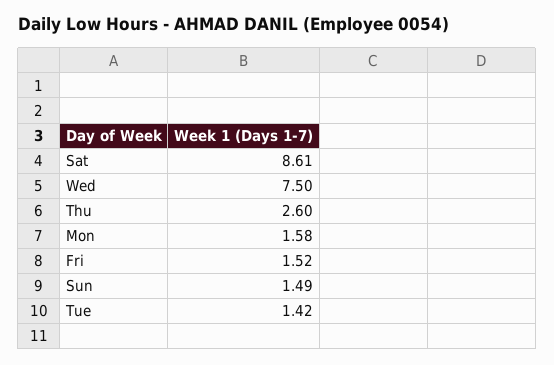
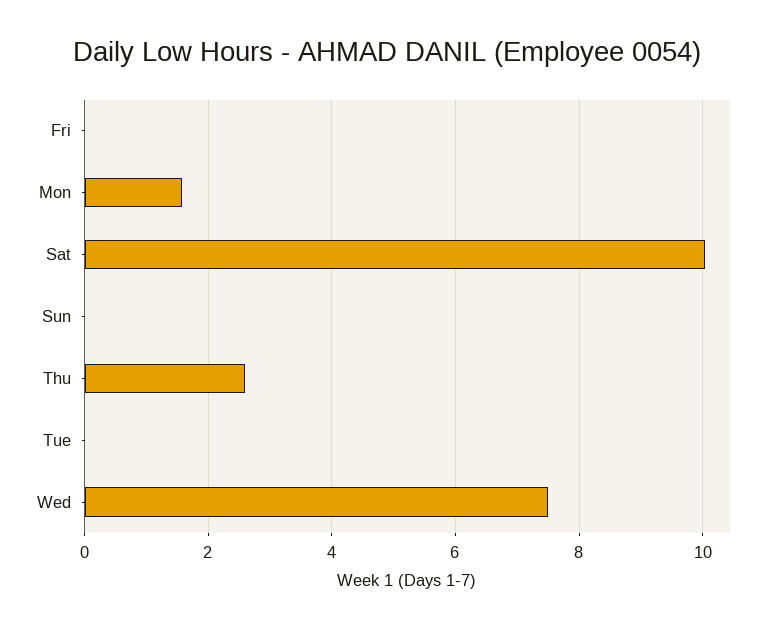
Sat: 8.61 -> 10
Fri: 1.52 -> 0
Sun: 1.49 -> 0
Tue: 1.42 -> 0

